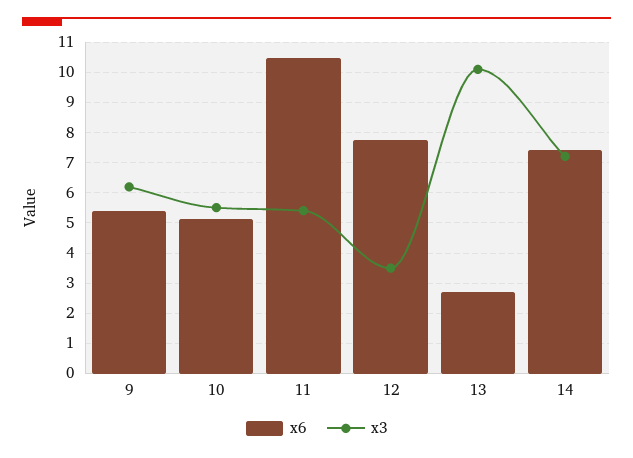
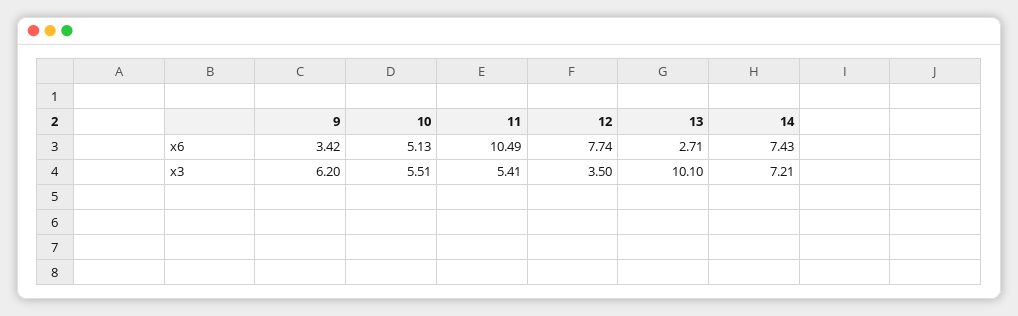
x6, 9: 5.4 -> 3.42

